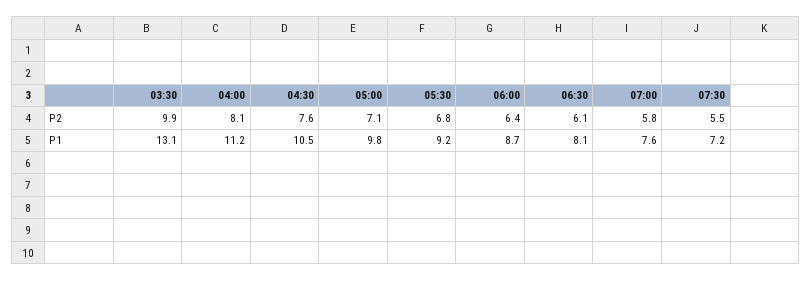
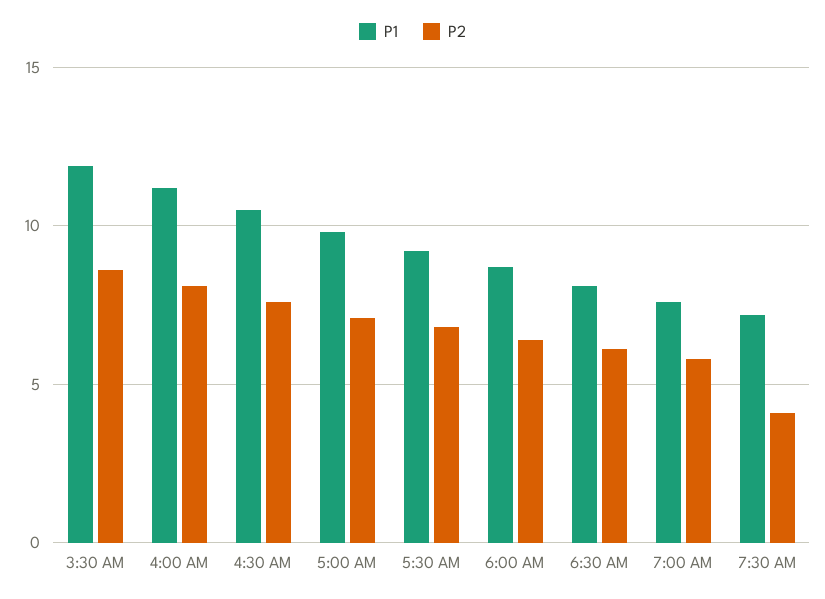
P2, 03:30: 9.9 -> 8.5
P2, 07:30: 5.5 -> 4
P1, 03:30: 13.1 -> 12

